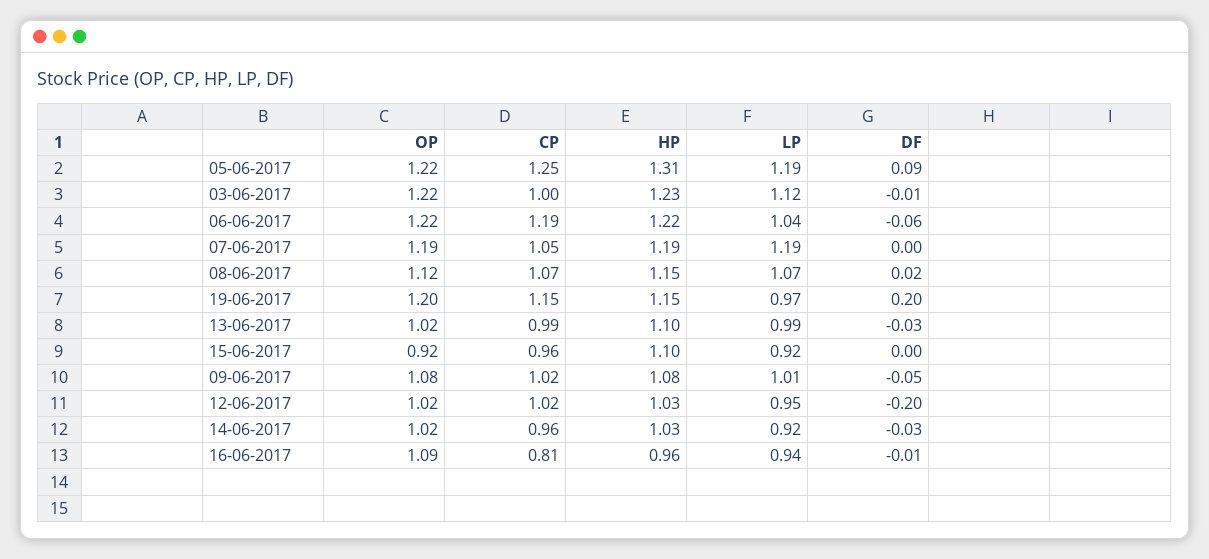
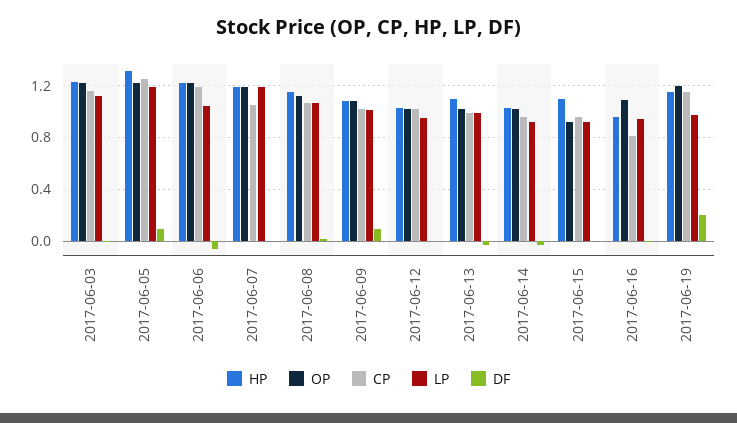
CP, 03-06-2017: 1 -> 1.15
DF, 09-06-2017: -0.05 -> 0.1
DF, 12-06-2017: -0.2 -> 0

